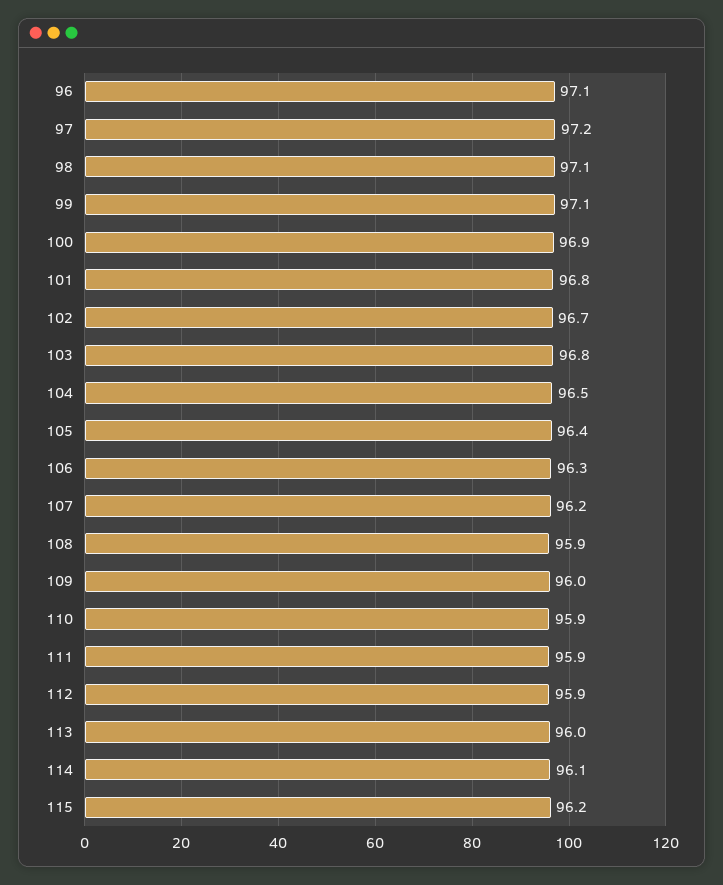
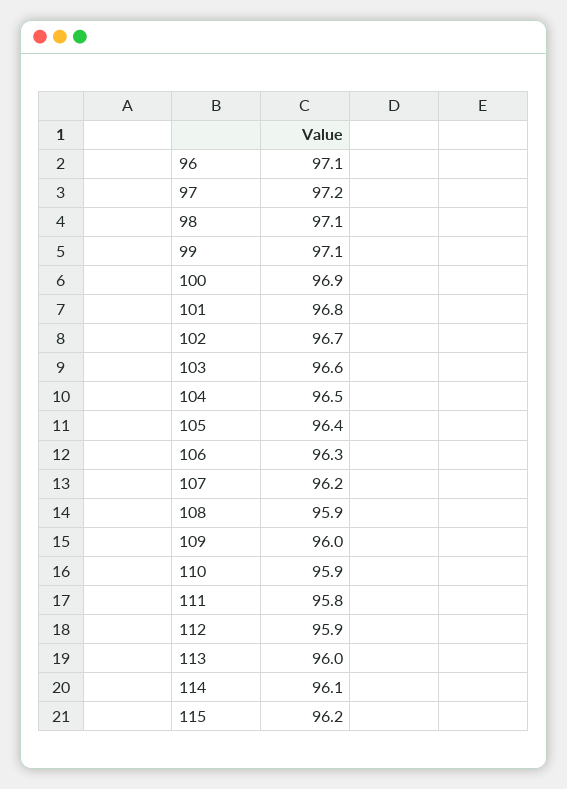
103: 96.8 -> 96.6
111: 95.9 -> 95.8

